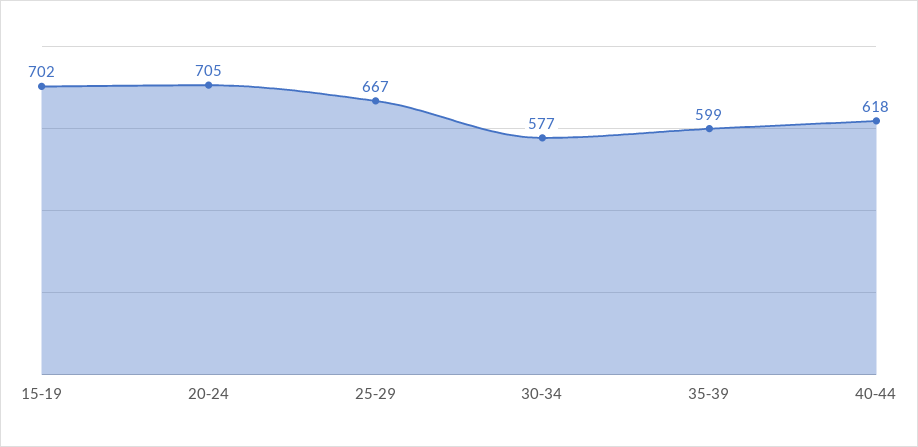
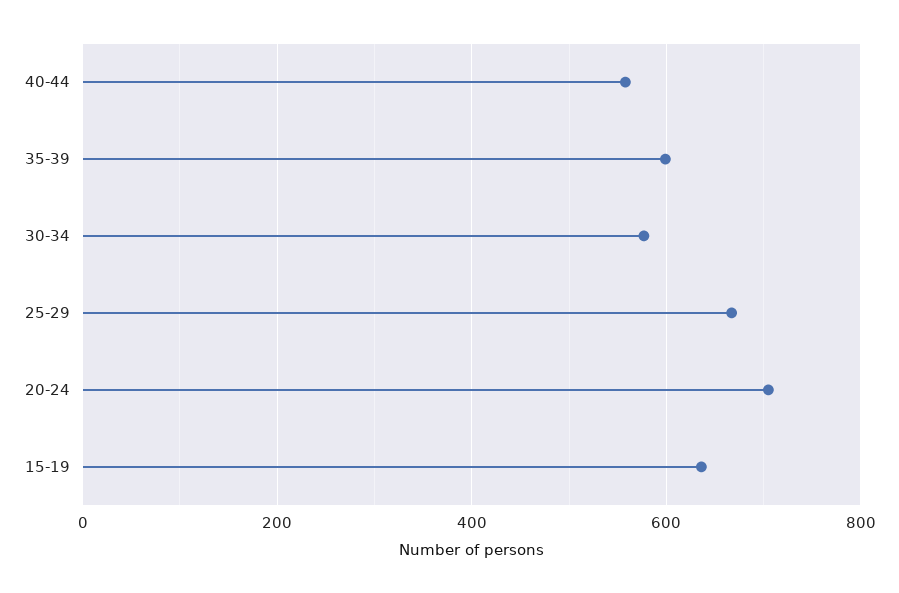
15-19: 702 -> 640
40-44: 618 -> 560

